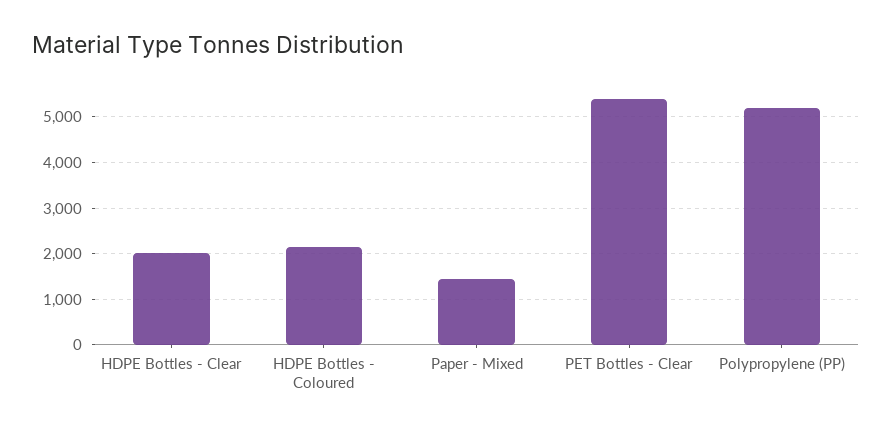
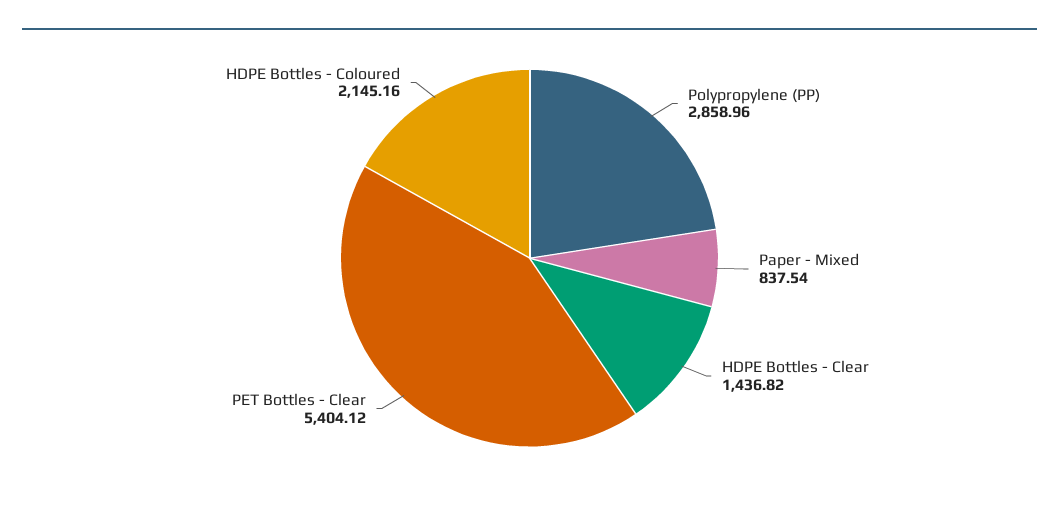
HDPE Bottles - Clear: 2000 -> 1436.82
Paper - Mixed: 1400 -> 837.54
Polypropylene (PP): 5200 -> 2858.96

